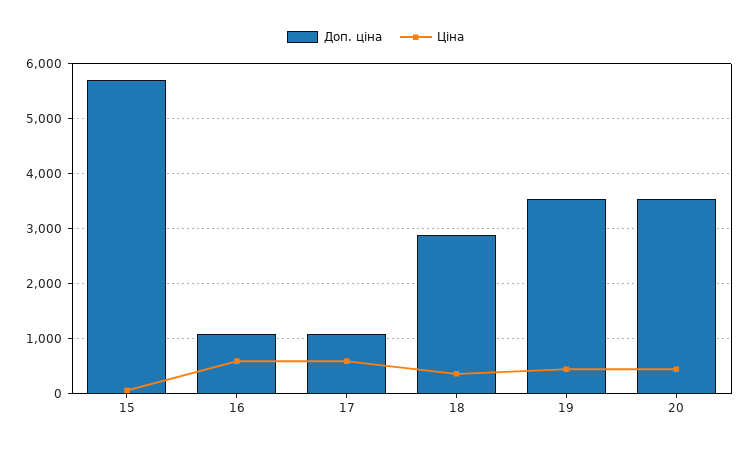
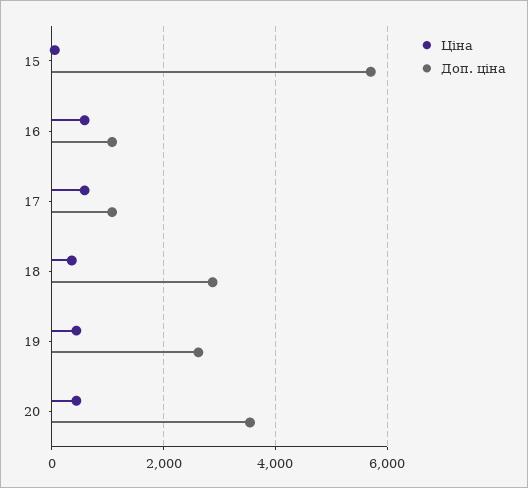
Доп. ціна, 19: 3600 -> 2600

